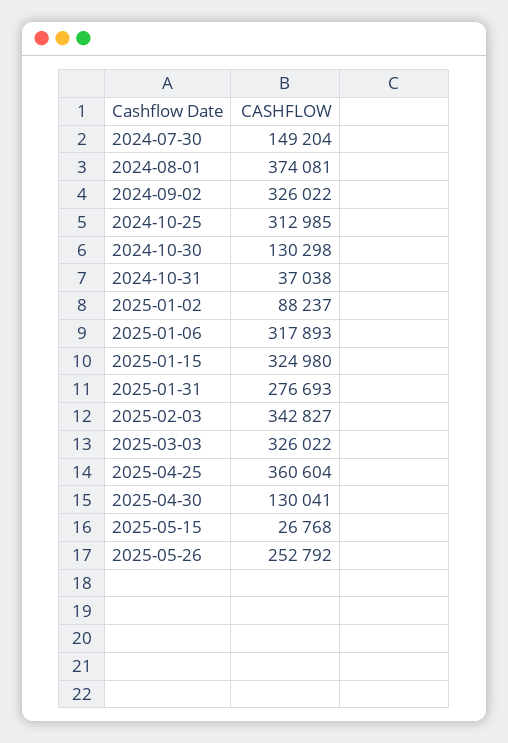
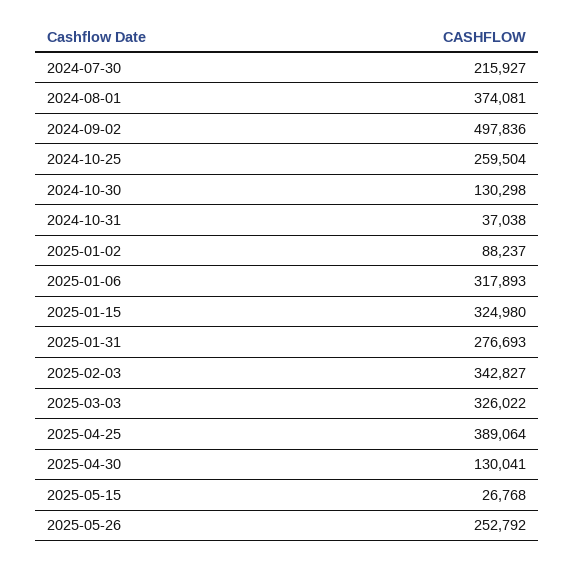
2024-07-30: 149204 -> 215927
2024-09-02: 326022 -> 497836
2024-10-25: 312985 -> 259504
2025-04-25: 360604 -> 389064

